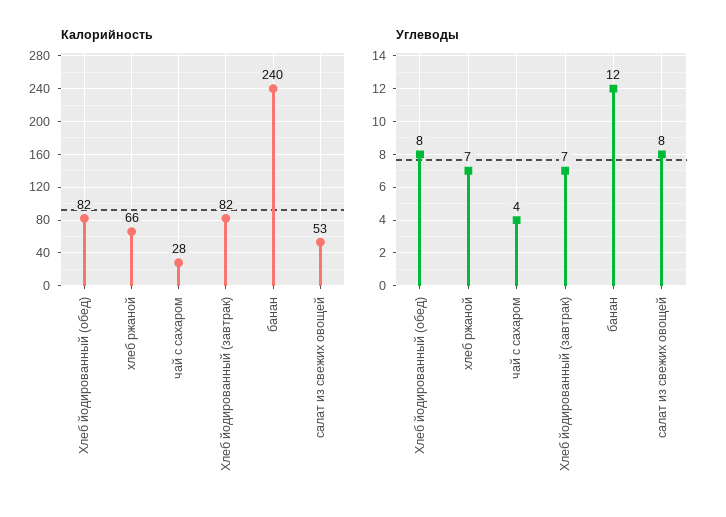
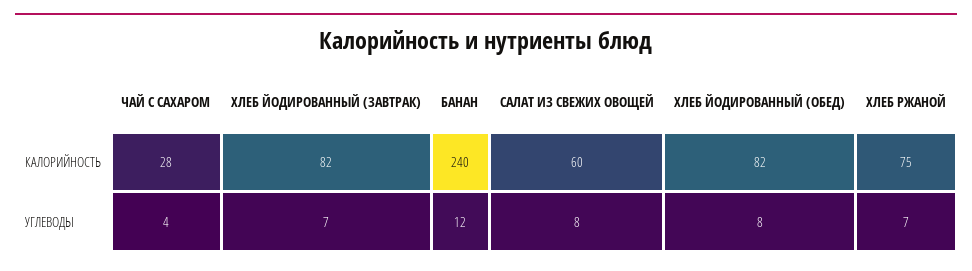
Калорийность, хлеб ржаной: 66 -> 75
Калорийность, салат из свежих овощей: 53 -> 60

